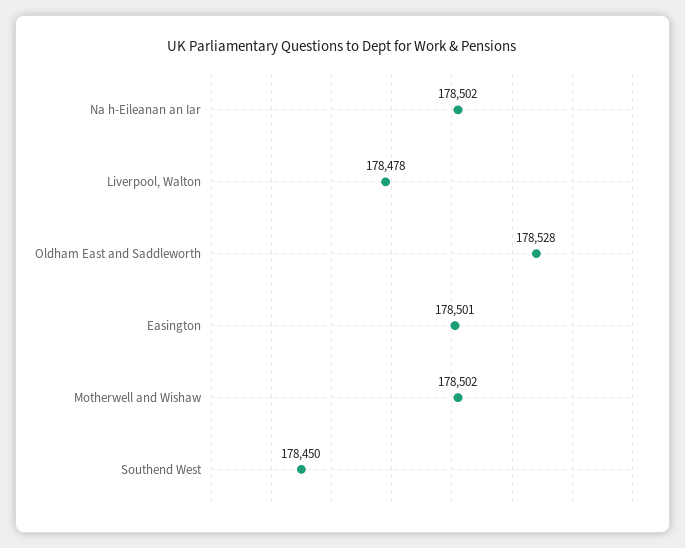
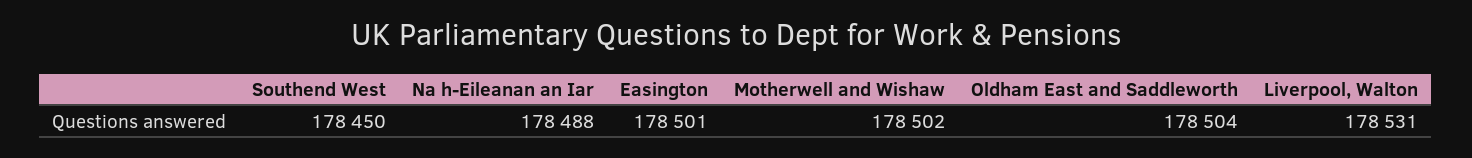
Na h-Eileanan an Iar: 178502 -> 178488
Liverpool, Walton: 178478 -> 178531
Oldham East and Saddleworth: 178528 -> 178504

